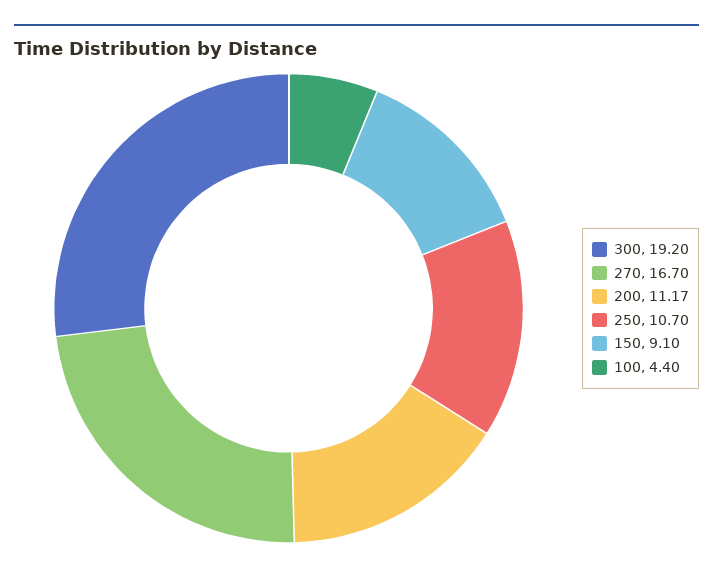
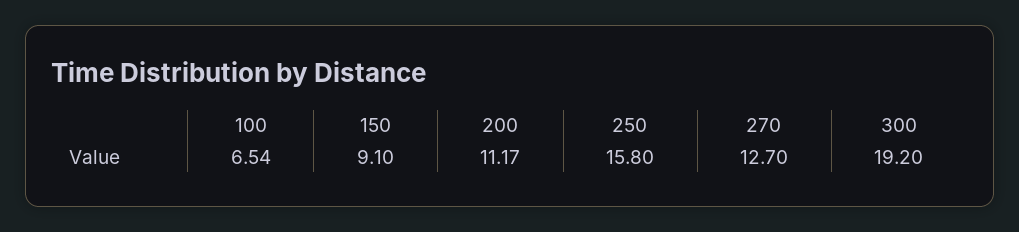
270: 16.7 -> 12.7
250: 10.7 -> 15.8
100: 4.4 -> 6.54

